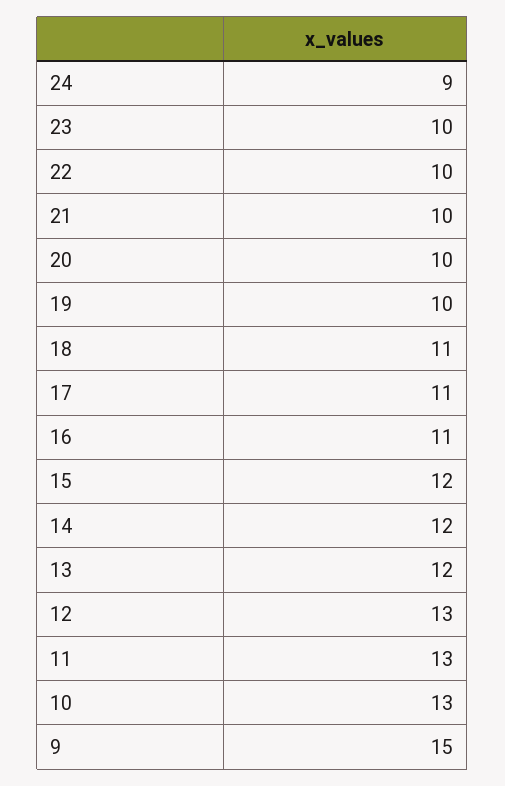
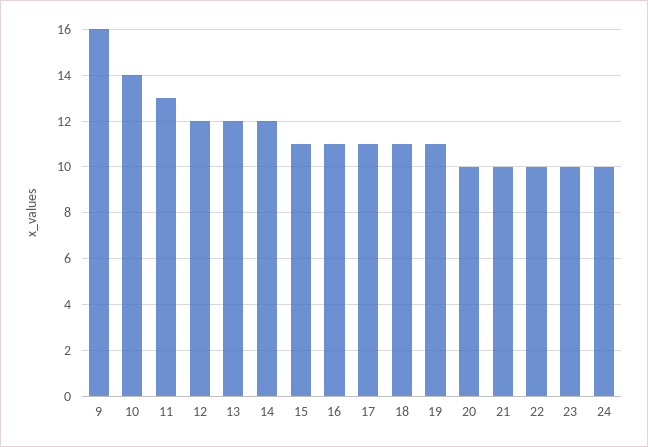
24: 9 -> 10
19: 10 -> 11
15: 12 -> 11
12: 13 -> 12
10: 13 -> 14
9: 15 -> 16

